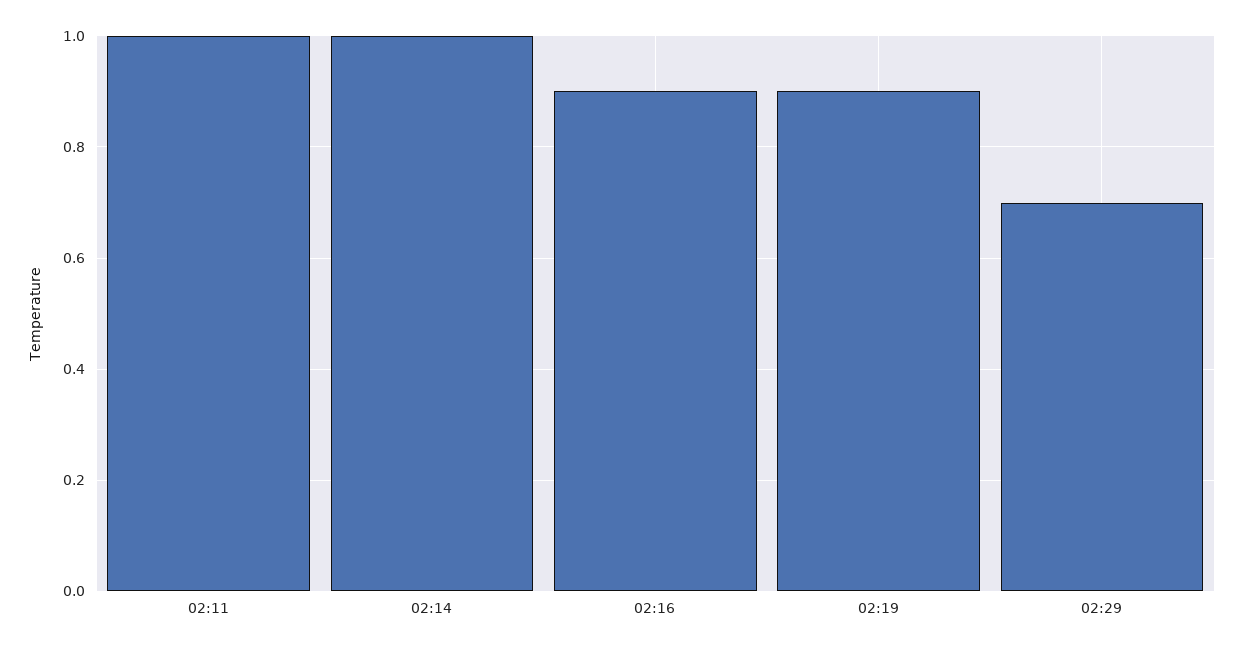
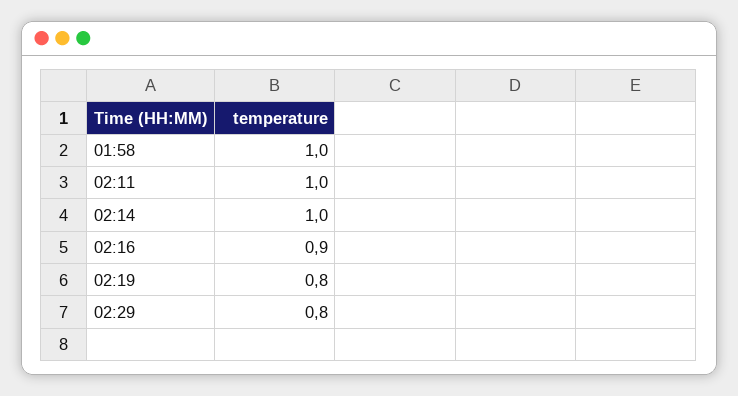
02:19: 0.9 -> 0.8
02:29: 0.7 -> 0.8
01:58: none -> 1

